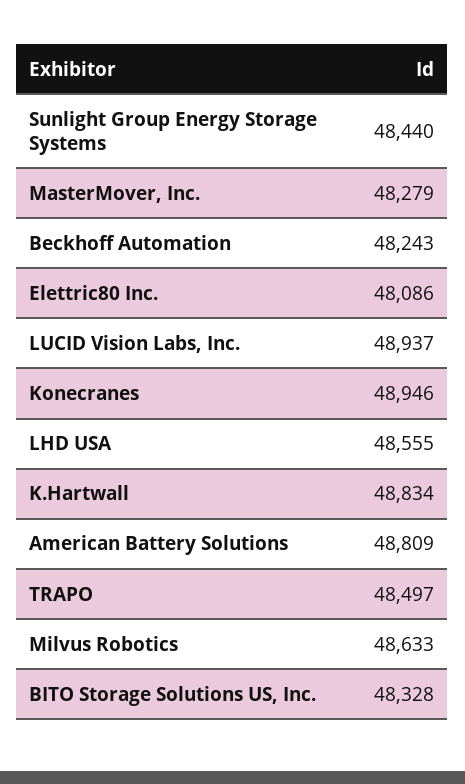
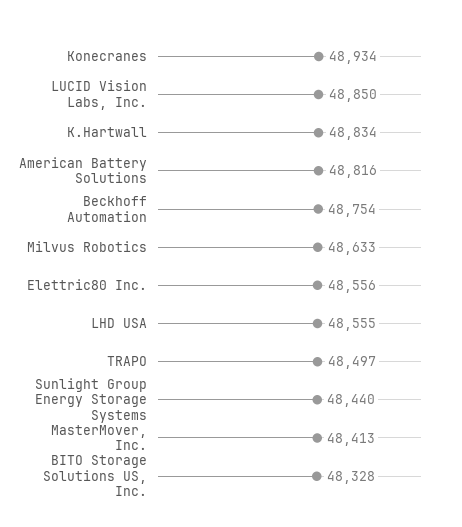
MasterMover, Inc.: 48279 -> 48413
Beckhoff Automation: 48243 -> 48754
Elettric80 Inc.: 48086 -> 48556
LUCID Vision Labs, Inc.: 48937 -> 48850
Konecranes: 48946 -> 48934
American Battery Solutions: 48809 -> 48816

